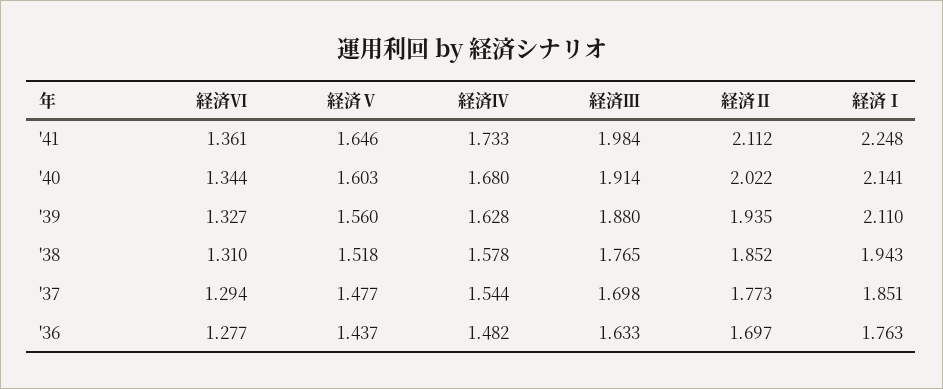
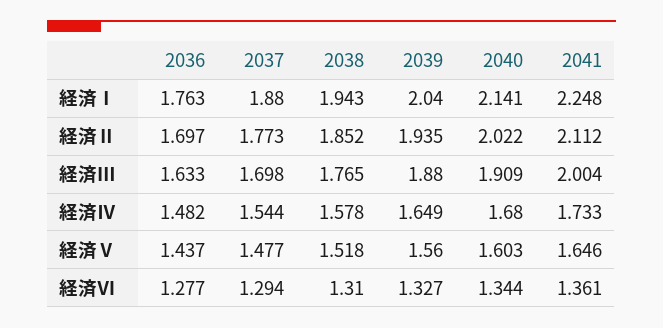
経済Ⅲ, '41: 1.984 -> 2.004
経済Ⅲ, '40: 1.914 -> 1.909
経済Ⅳ, '39: 1.628 -> 1.649
経済Ⅰ, '39: 2.11 -> 2.04
経済Ⅰ, '37: 1.851 -> 1.88

